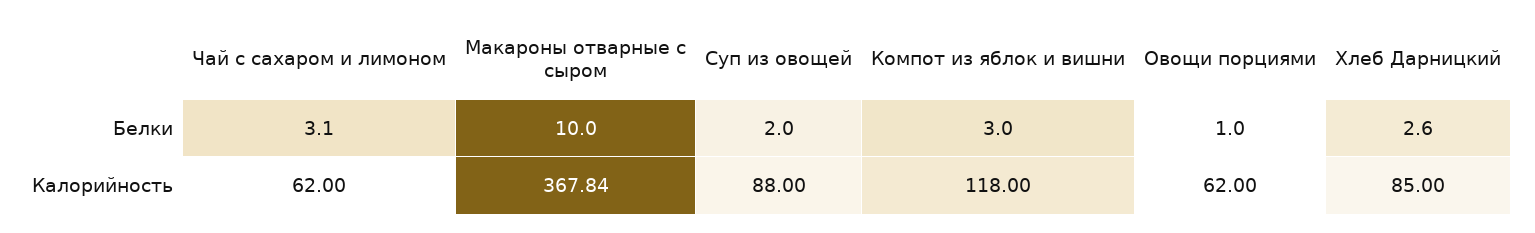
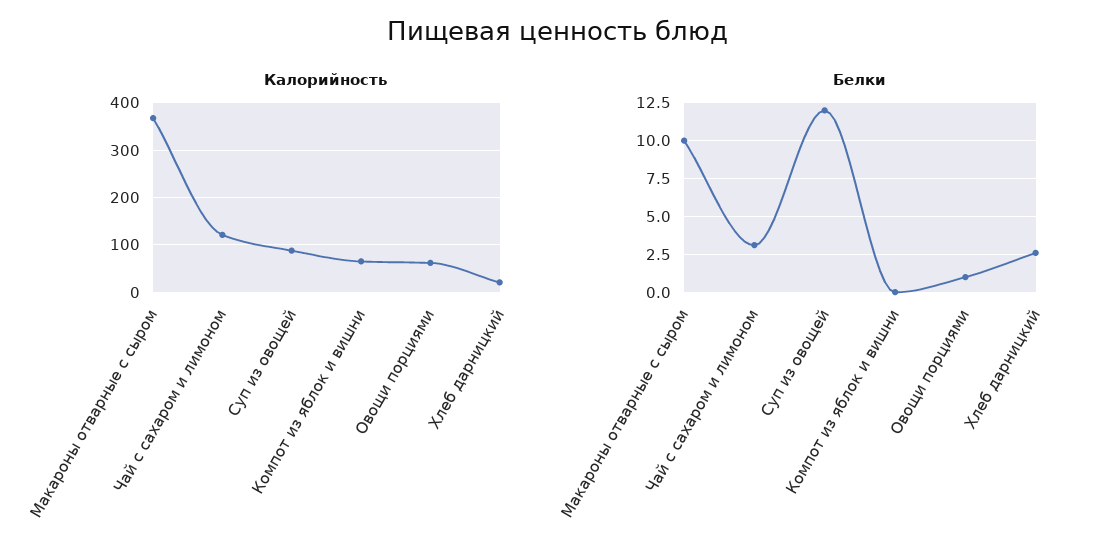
Белки, Суп из овощей: 2 -> 12
Белки, Компот из яблок и вишни: 3 -> 0
Калорийность, Чай с сахаром и лимоном: 62 -> 120
Калорийность, Компот из яблок и вишни: 118 -> 60
Калорийность, Хлеб Дарницкий: 85 -> 20

